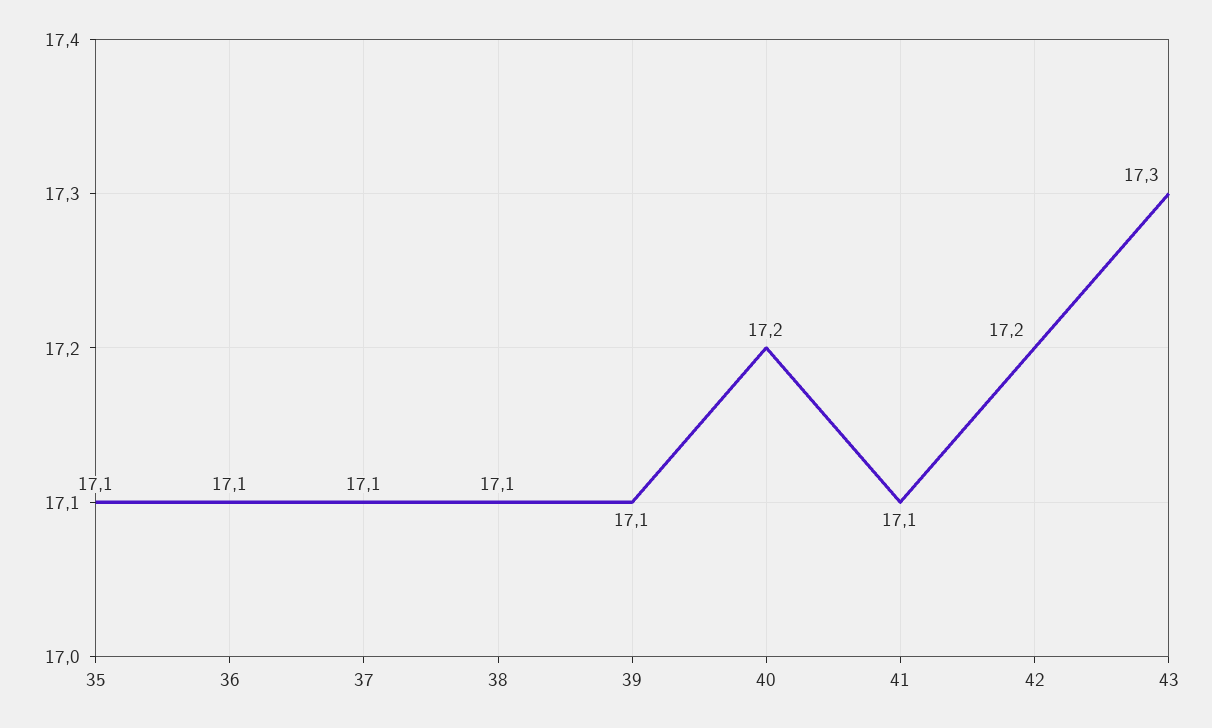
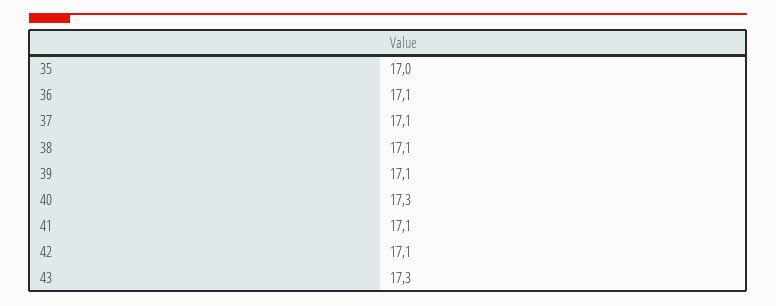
35: 17.1 -> 17
40: 17.2 -> 17.3
42: 17.2 -> 17.1

